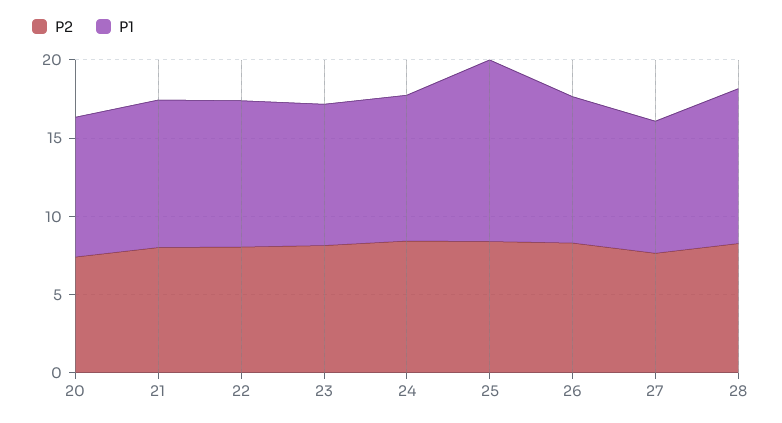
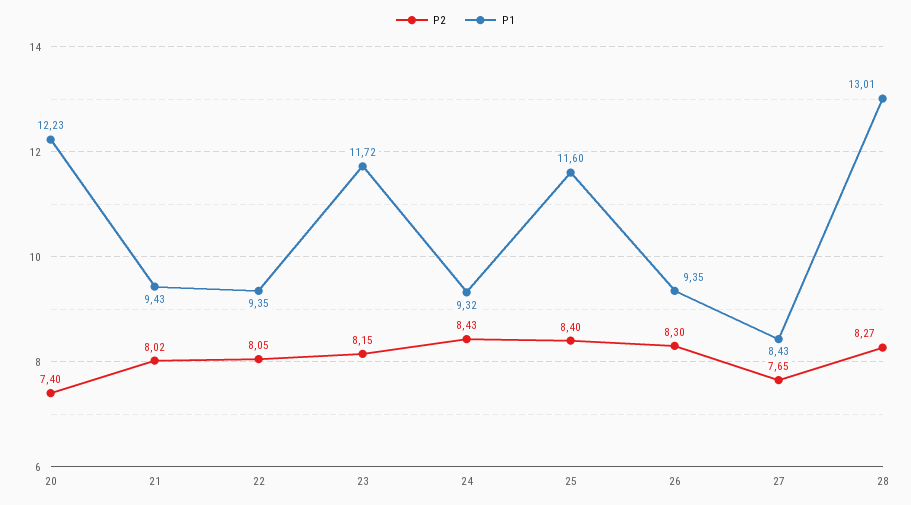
P1, 20: 9 -> 12.23
P1, 23: 9 -> 11.72
P1, 28: 10 -> 13.01

